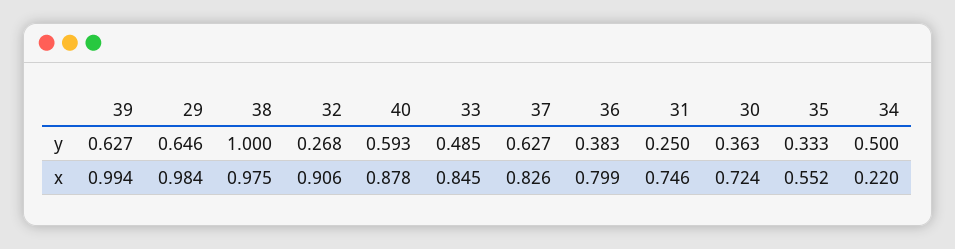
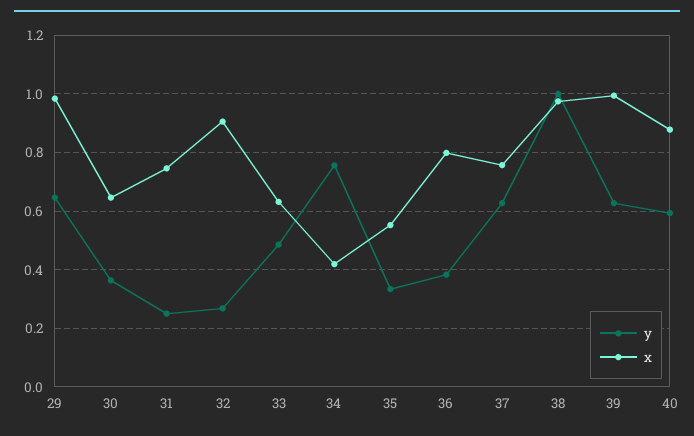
y, 34: 0.5 -> 0.75
x, 33: 0.845 -> 0.625
x, 37: 0.826 -> 0.75
x, 30: 0.724 -> 0.65
x, 34: 0.22 -> 0.425

